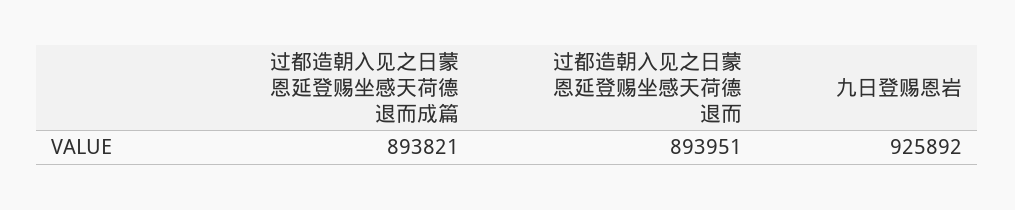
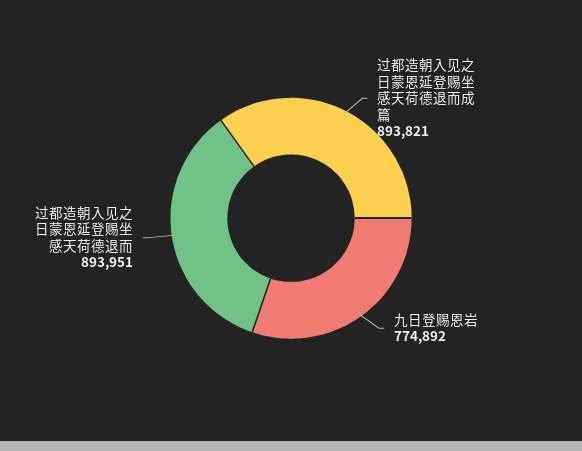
九日登赐恩岩: 925892 -> 774892

